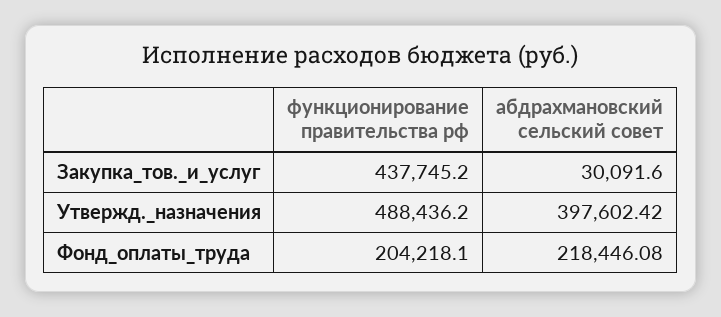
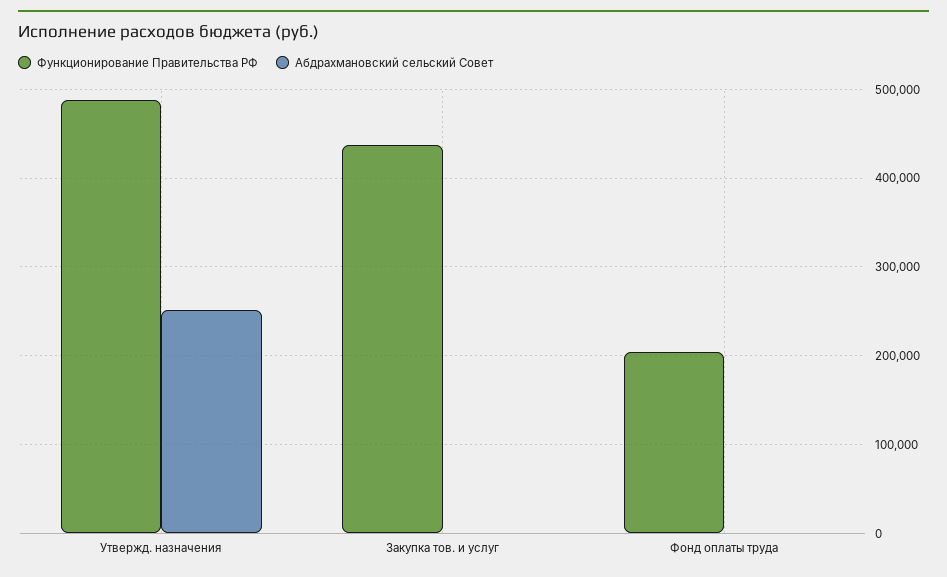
абдрахмановский сельский совет, Закупка_тов._и_услуг: 30091.6 -> 0
абдрахмановский сельский совет, Утвержд._назначения: 397602.42 -> 250000
абдрахмановский сельский совет, Фонд_оплаты_труда: 218446.08 -> 0

